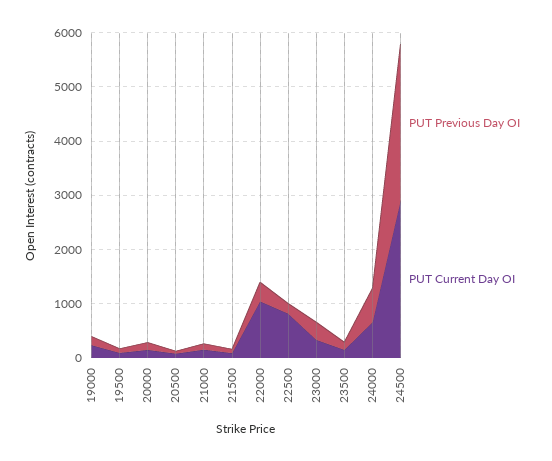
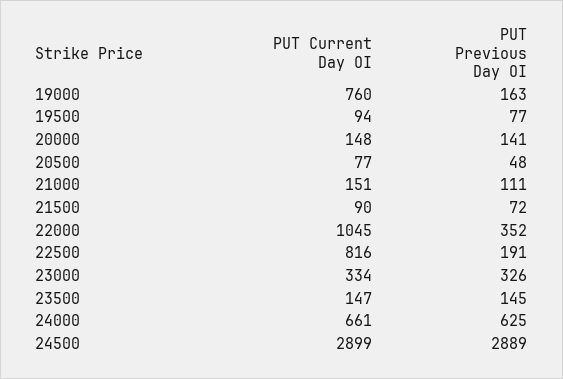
PUT Current Day OI, 19000: 200 -> 760

